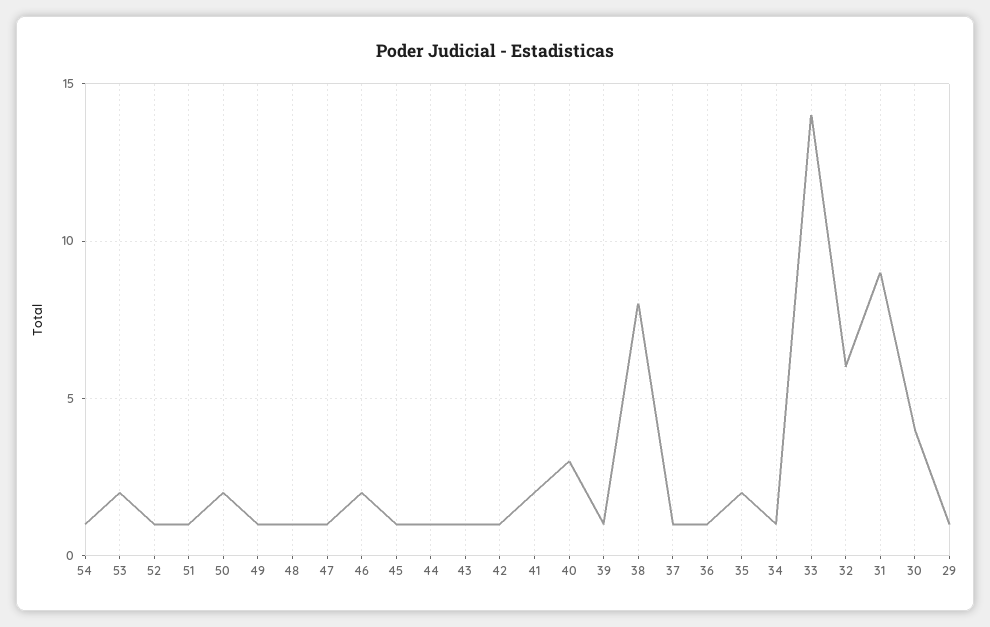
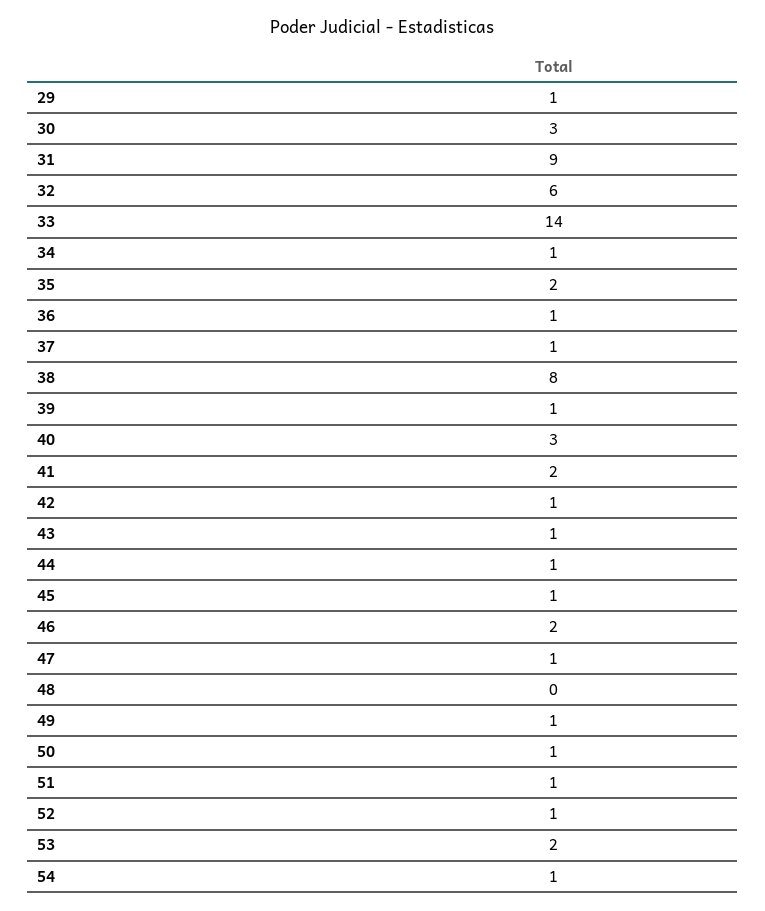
50: 2 -> 1
48: 1 -> 0
30: 4 -> 3

